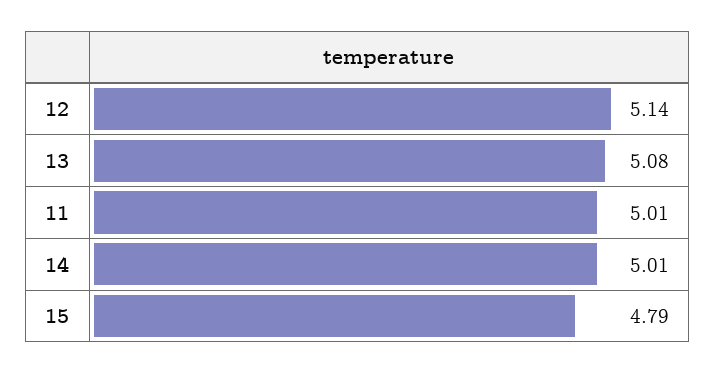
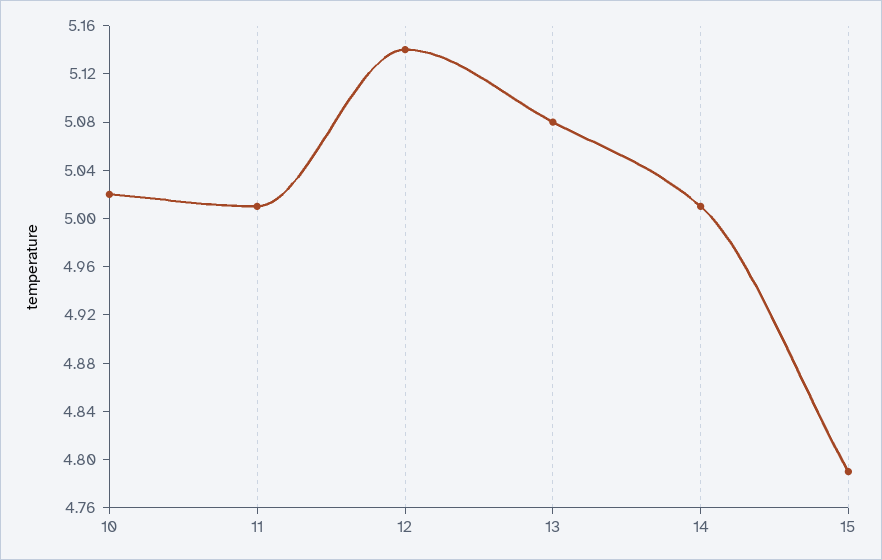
10: none -> 5.02

